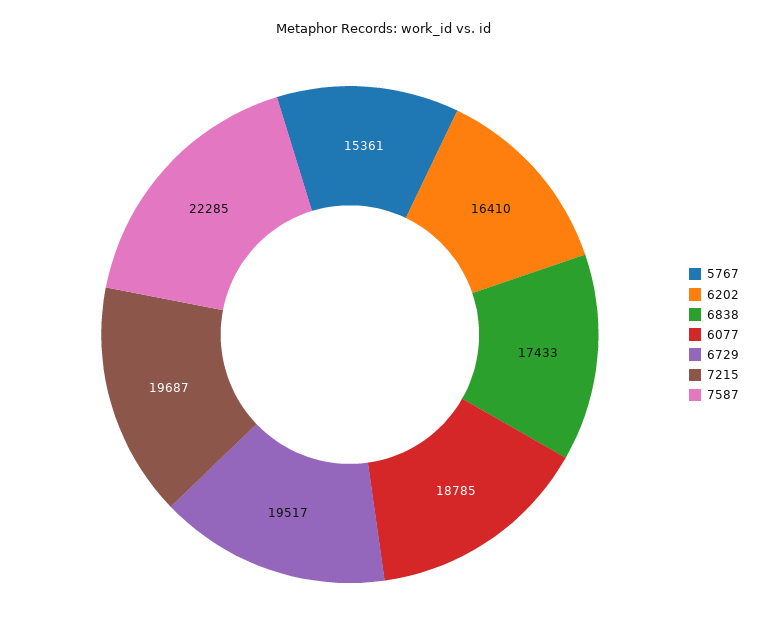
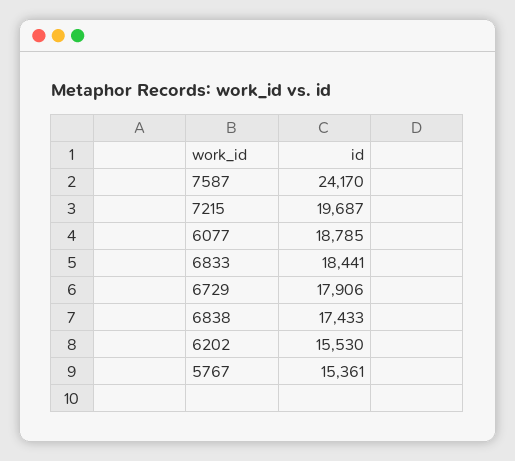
6202: 16410 -> 15530
6729: 19517 -> 17906
7587: 22285 -> 24170
6833: none -> 18441

